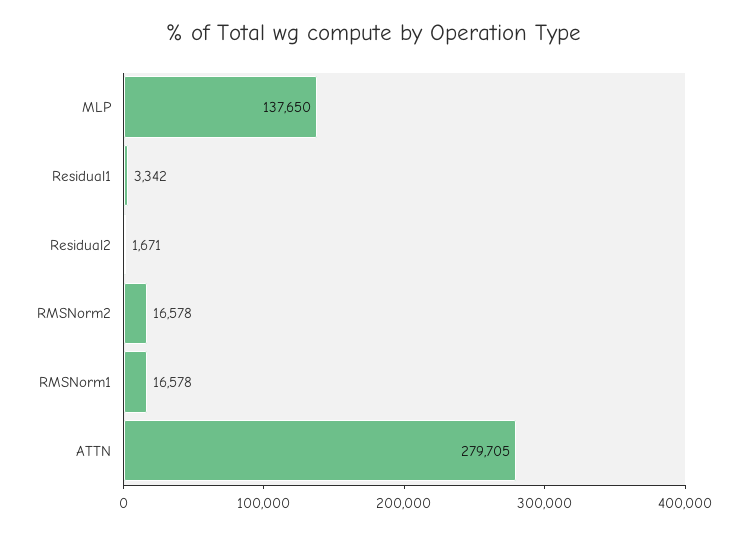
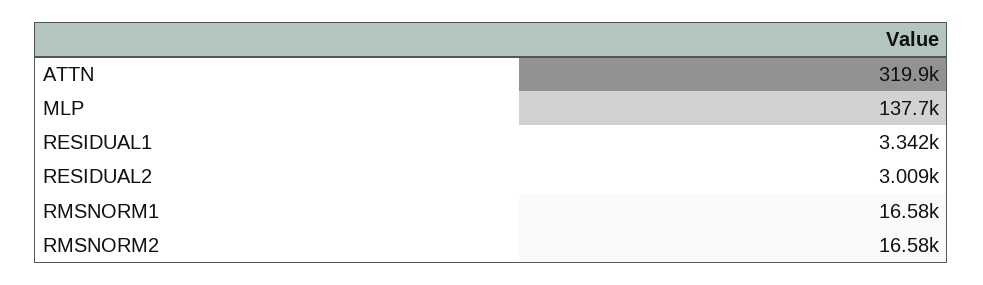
Residual2: 1671 -> 3009
ATTN: 279705 -> 319900

